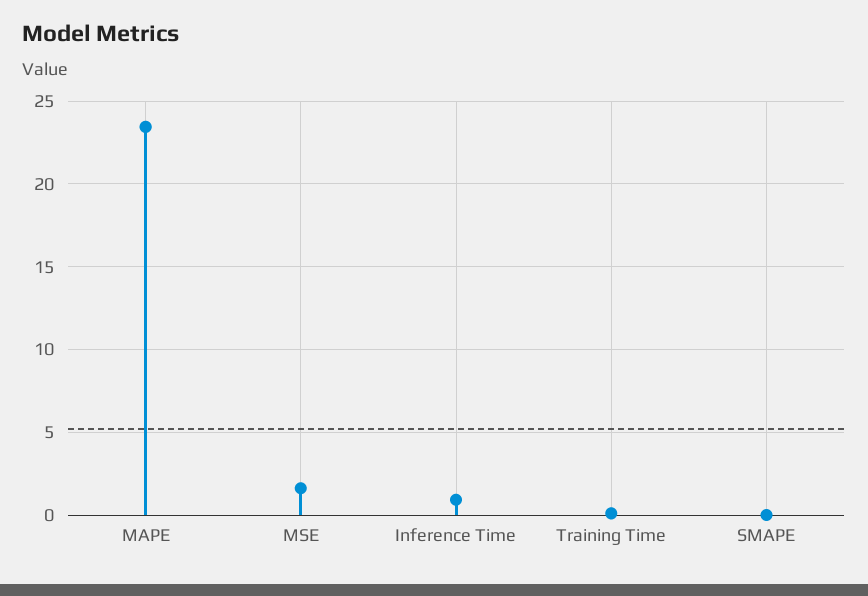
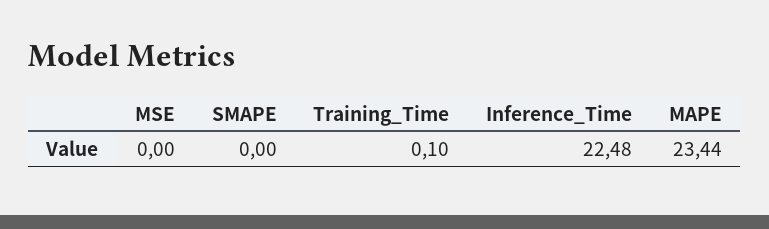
MSE: 1.5 -> 0
Inference Time: 1 -> 22.48

